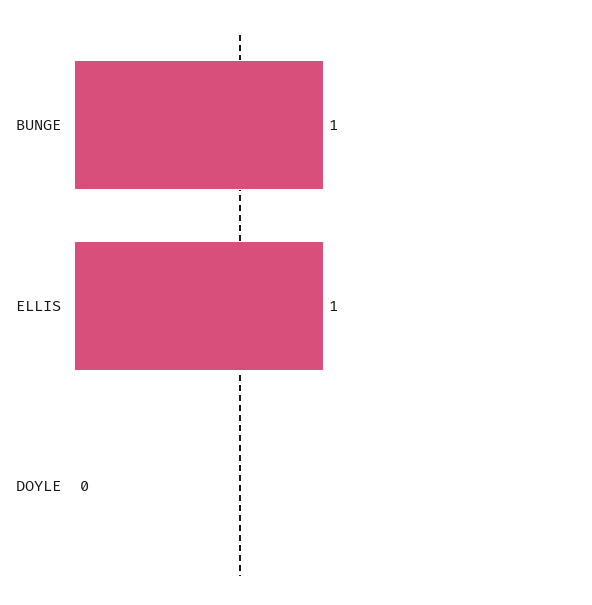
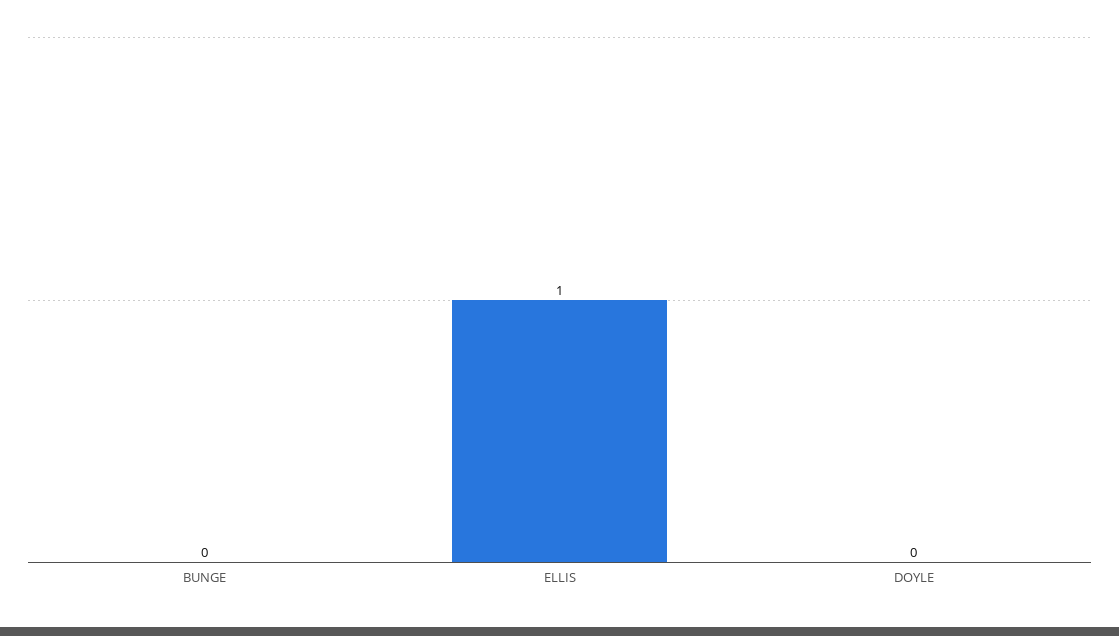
BUNGE: 1 -> 0

